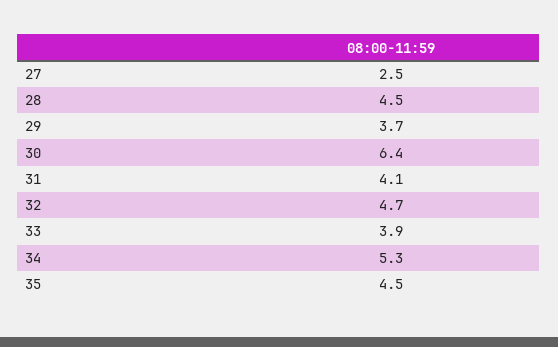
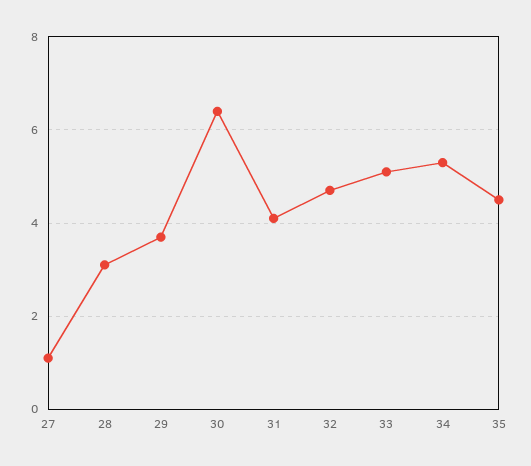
27: 2.5 -> 1
28: 4.5 -> 3
33: 3.9 -> 5

